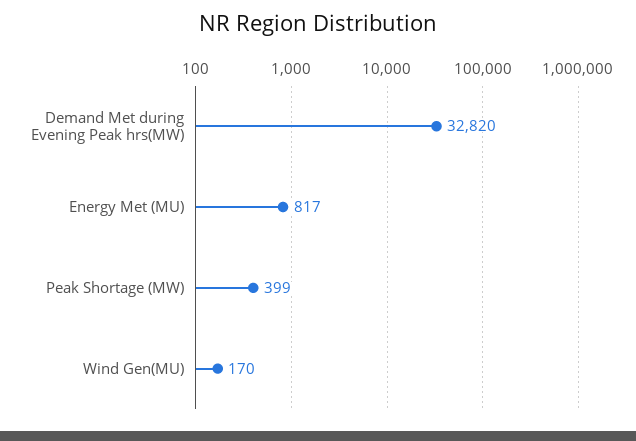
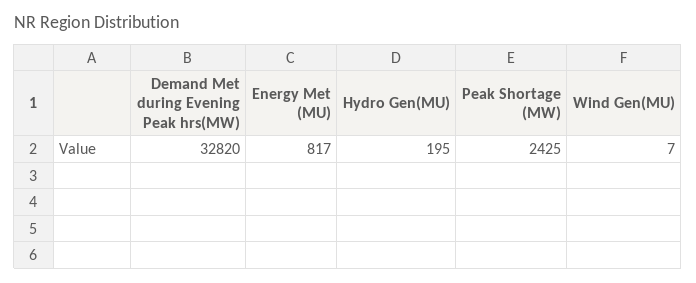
Peak Shortage (MW): 399 -> 2425
Wind Gen(MU): 170 -> 7
Hydro Gen(MU): none -> 195

